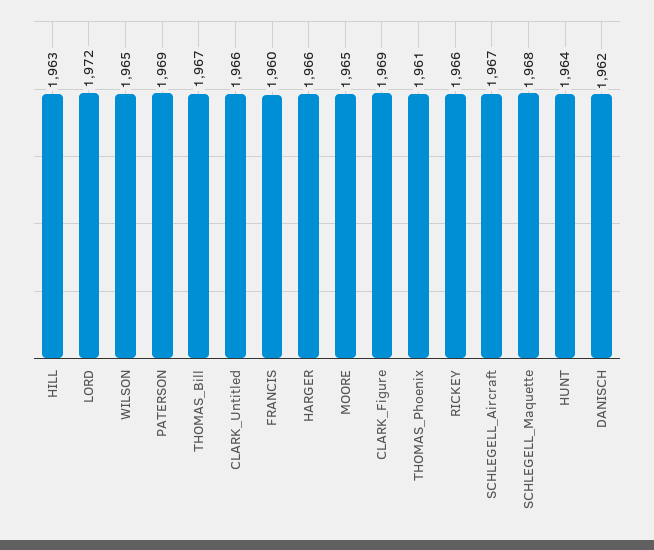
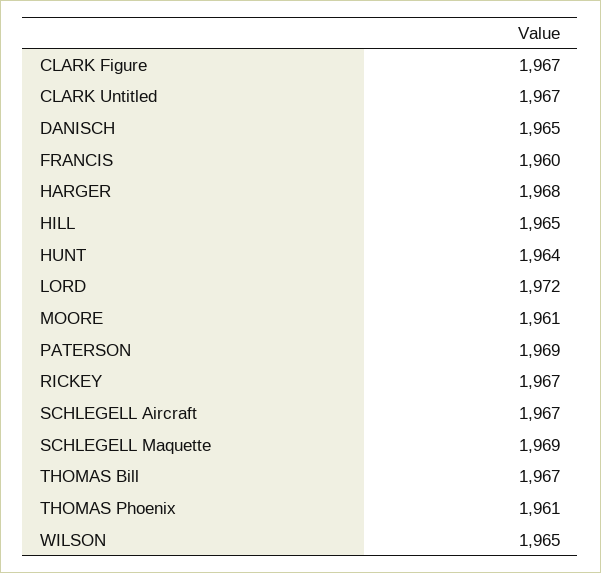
HILL: 1963 -> 1965
CLARK_Untitled: 1966 -> 1967
HARGER: 1966 -> 1968
MOORE: 1965 -> 1961
CLARK_Figure: 1969 -> 1967
RICKEY: 1966 -> 1967
SCHLEGELL_Maquette: 1968 -> 1969
DANISCH: 1962 -> 1965

